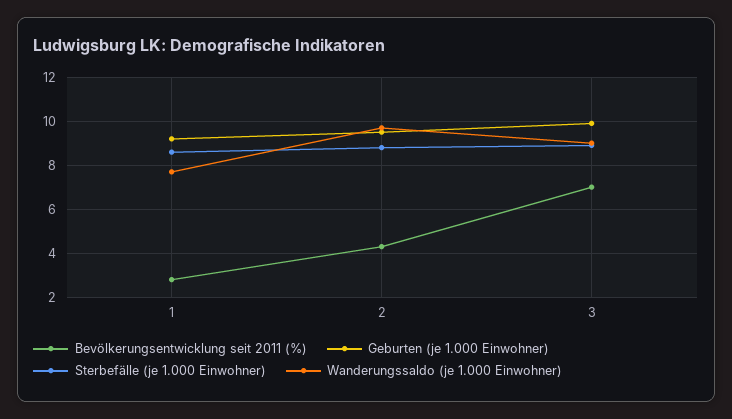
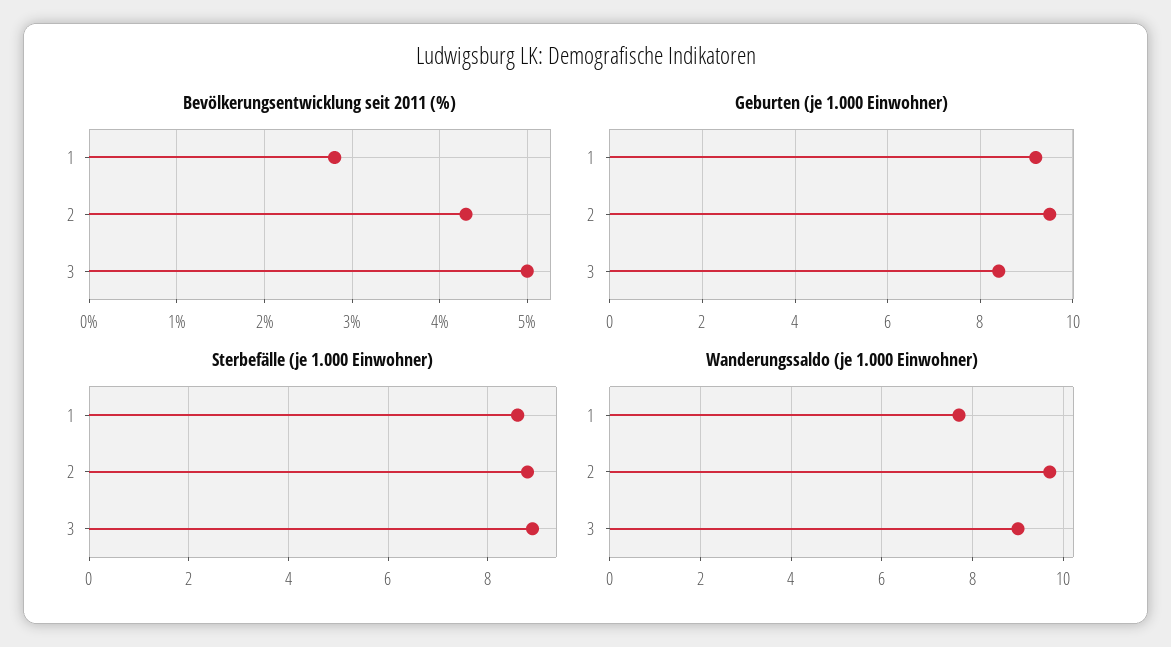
Bevölkerungsentwicklung seit 2011 (%), 3: 7 -> 5
Geburten (je 1.000 Einwohner), 3: 10 -> 8.5

